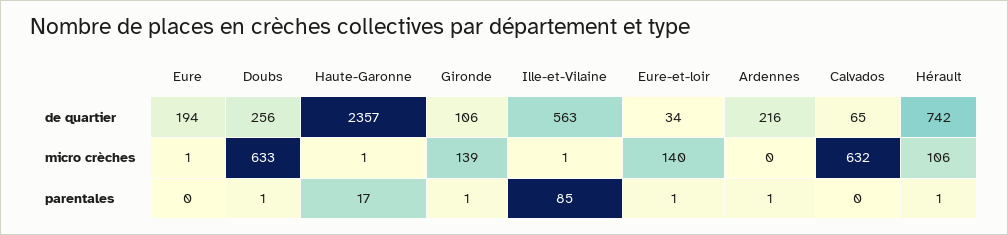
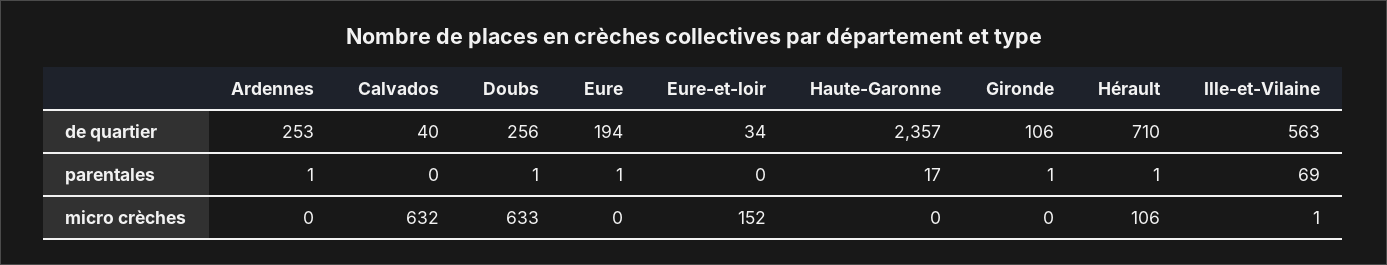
Ardennes, de quartier: 216 -> 253
Calvados, de quartier: 65 -> 40
Hérault, de quartier: 742 -> 710
Eure, micro crèches: 1 -> 0
Haute-Garonne, micro crèches: 1 -> 0
Gironde, micro crèches: 139 -> 0
Eure-et-loir, micro crèches: 140 -> 152
Eure, parentales: 0 -> 1
Ille-et-Vilaine, parentales: 85 -> 69
Eure-et-loir, parentales: 1 -> 0

